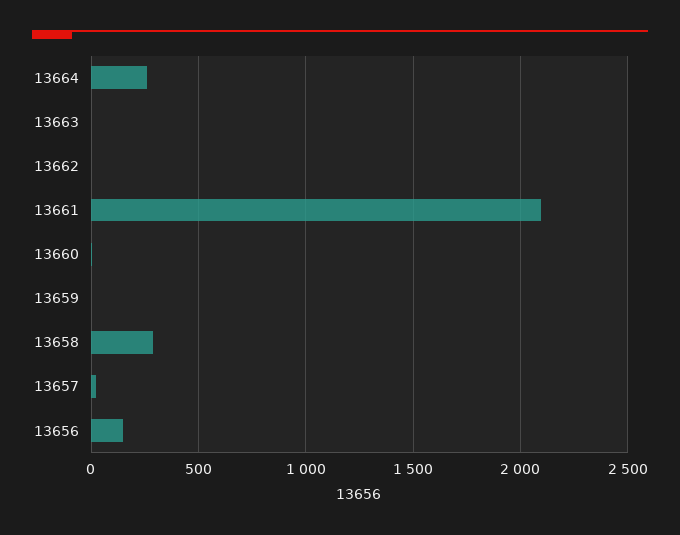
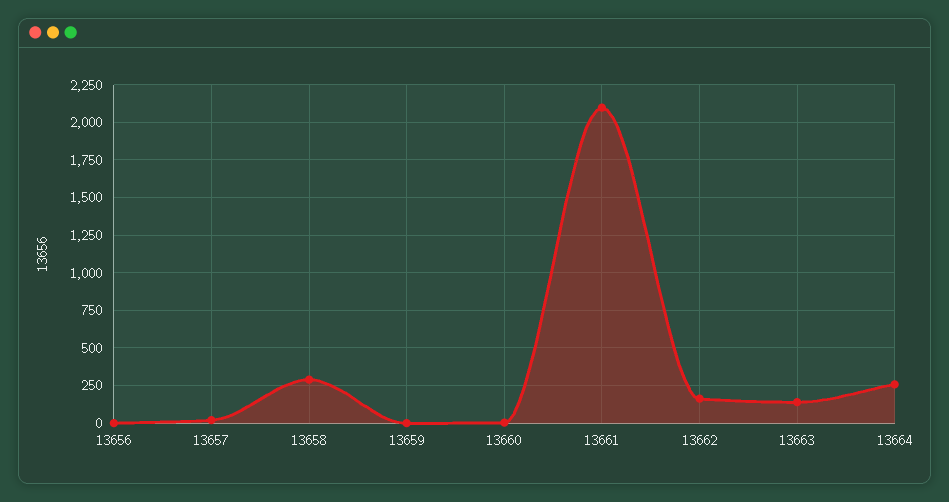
13663: 0 -> 150
13662: 0 -> 150
13656: 150 -> 0

